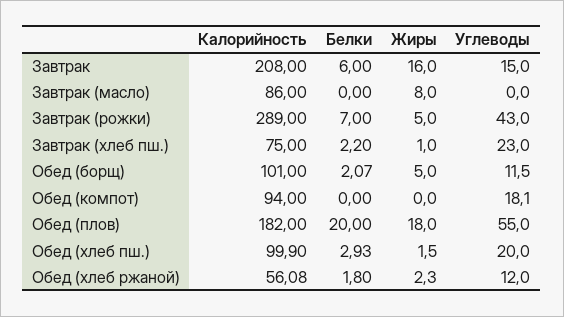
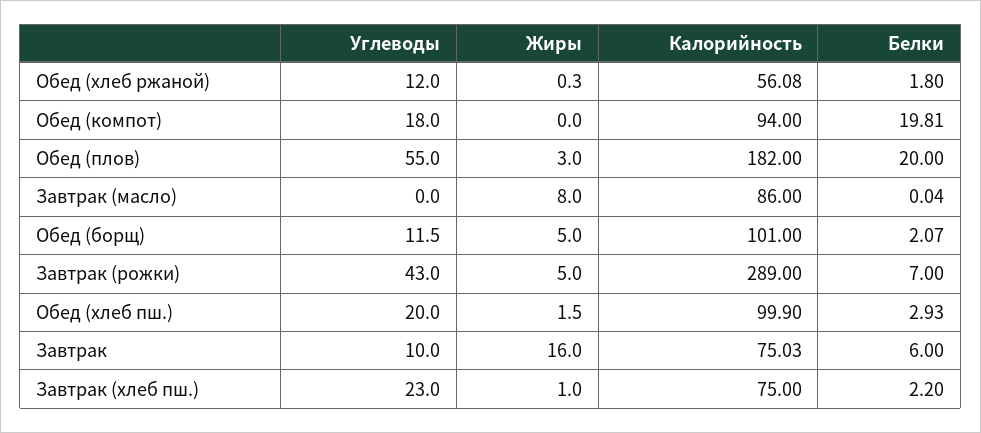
Калорийность, Завтрак: 208 -> 75.03
Углеводы, Завтрак: 15 -> 10
Белки, Завтрак (масло): 0 -> 0.04
Белки, Обед (компот): 0 -> 19.81
Углеводы, Обед (компот): 18.1 -> 18
Жиры, Обед (плов): 18 -> 3
Жиры, Обед (хлеб ржаной): 2.3 -> 0.3

